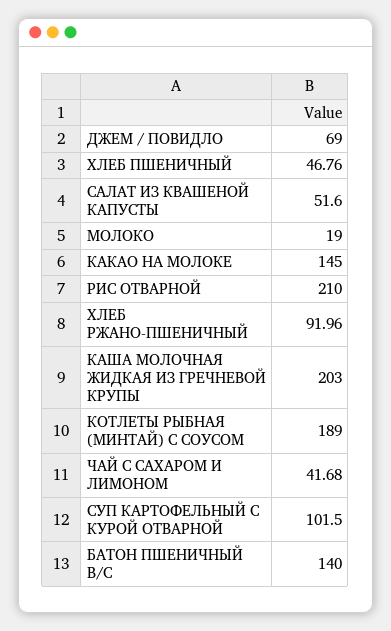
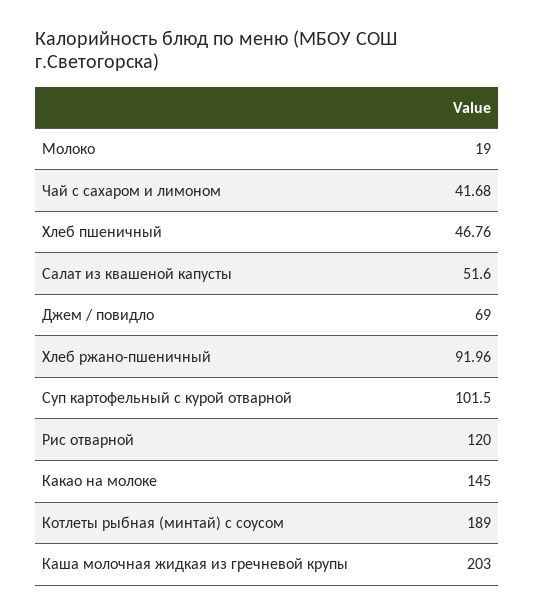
РИС ОТВАРНОЙ: 210 -> 120
БАТОН ПШЕНИЧНЫЙ В/С: 140 -> none

